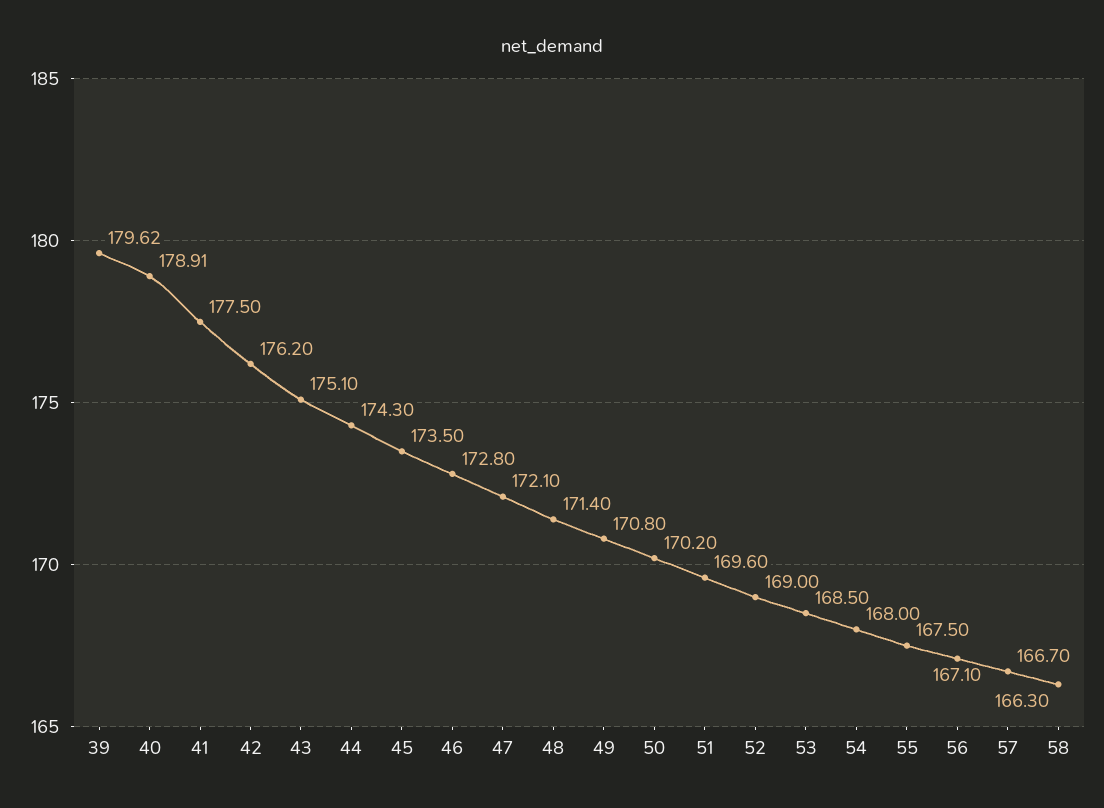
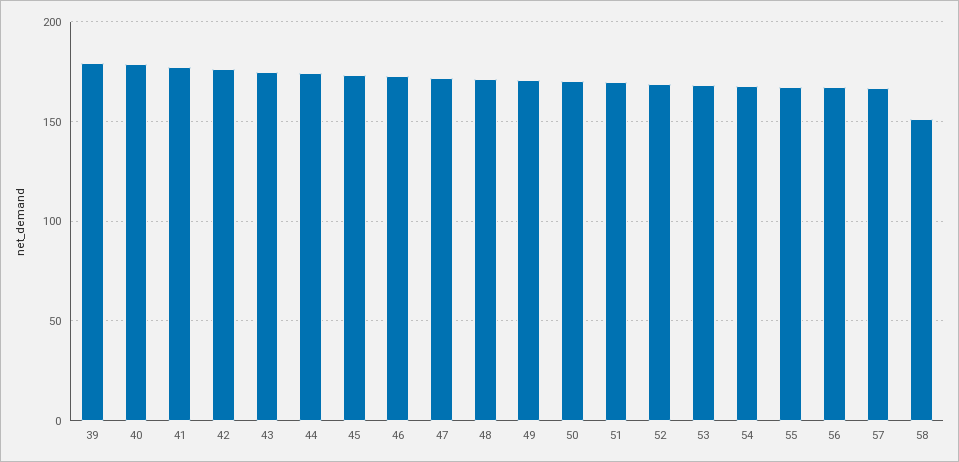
58: 166.3 -> 150

